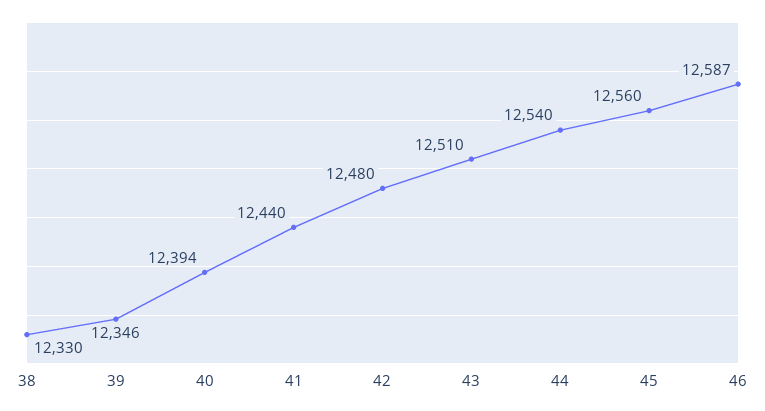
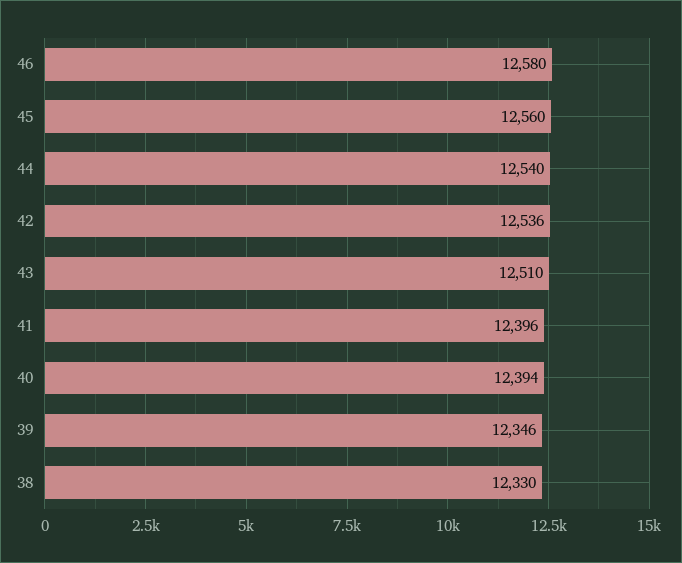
41: 12440 -> 12396
42: 12480 -> 12536
46: 12587 -> 12580

